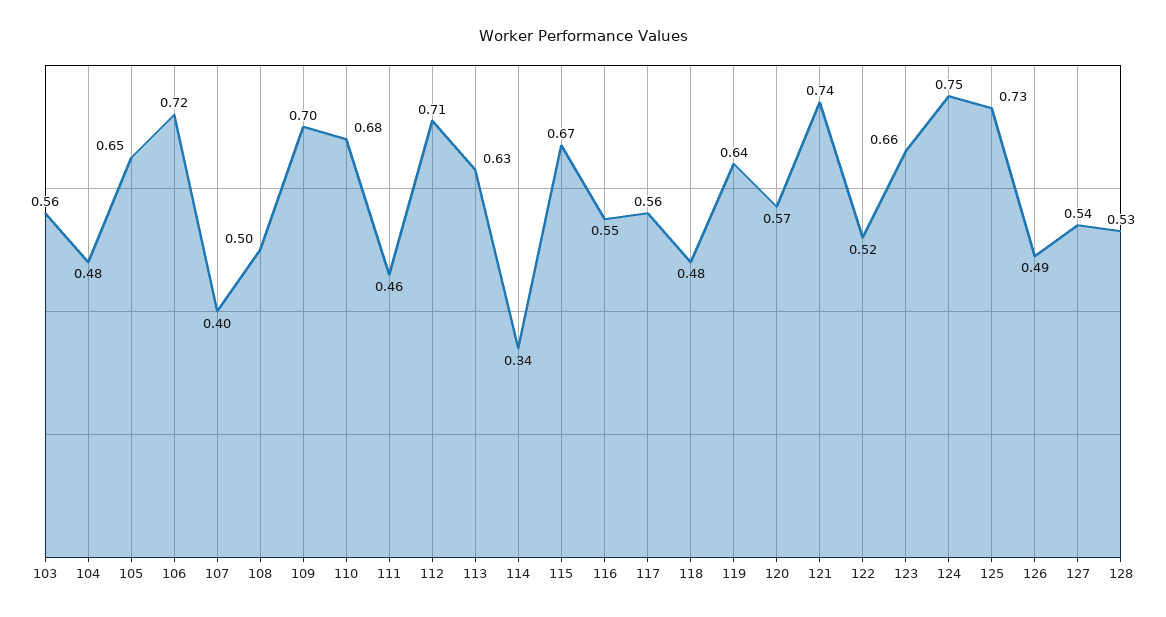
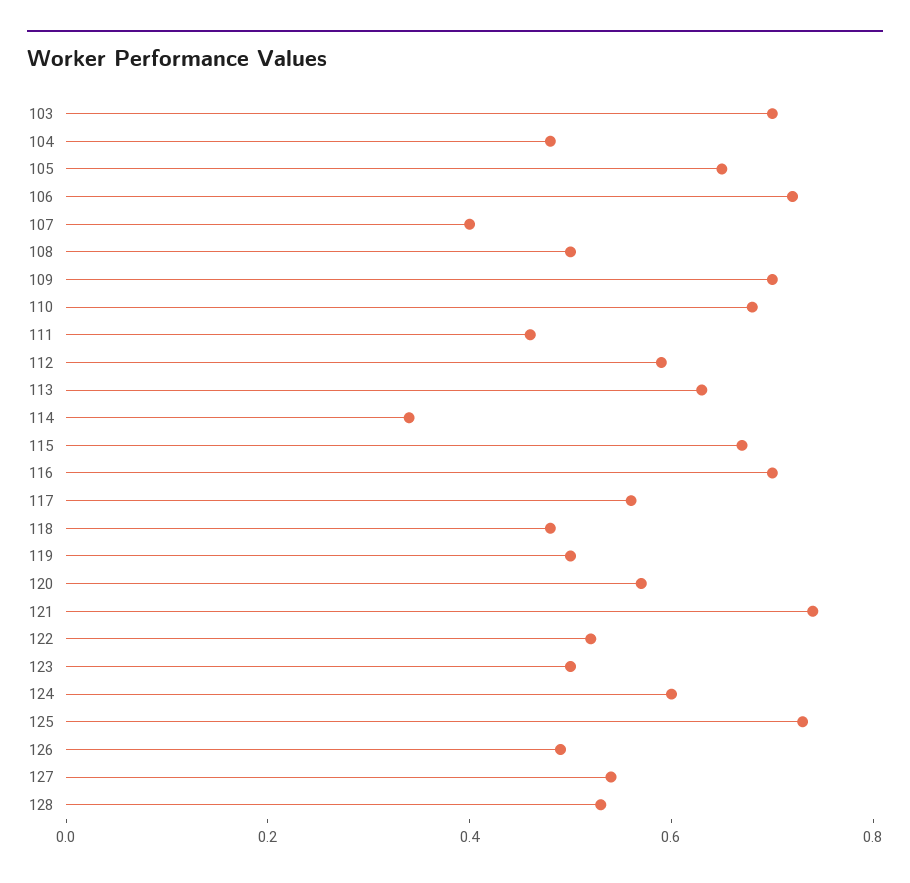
103: 0.56 -> 0.7
112: 0.71 -> 0.6
116: 0.55 -> 0.7
119: 0.64 -> 0.5
123: 0.66 -> 0.5
124: 0.75 -> 0.6

